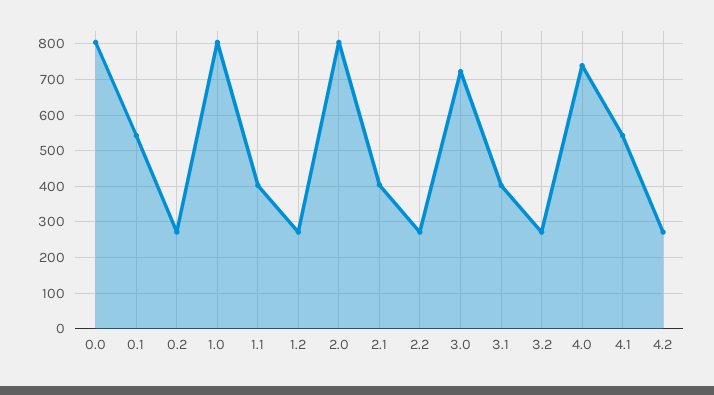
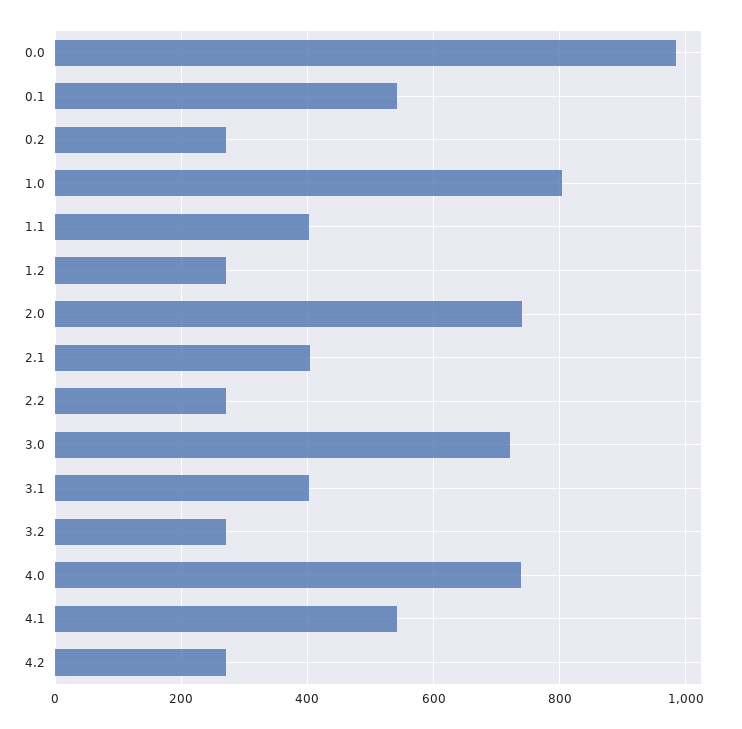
0.0: 800 -> 980
2.0: 800 -> 740

